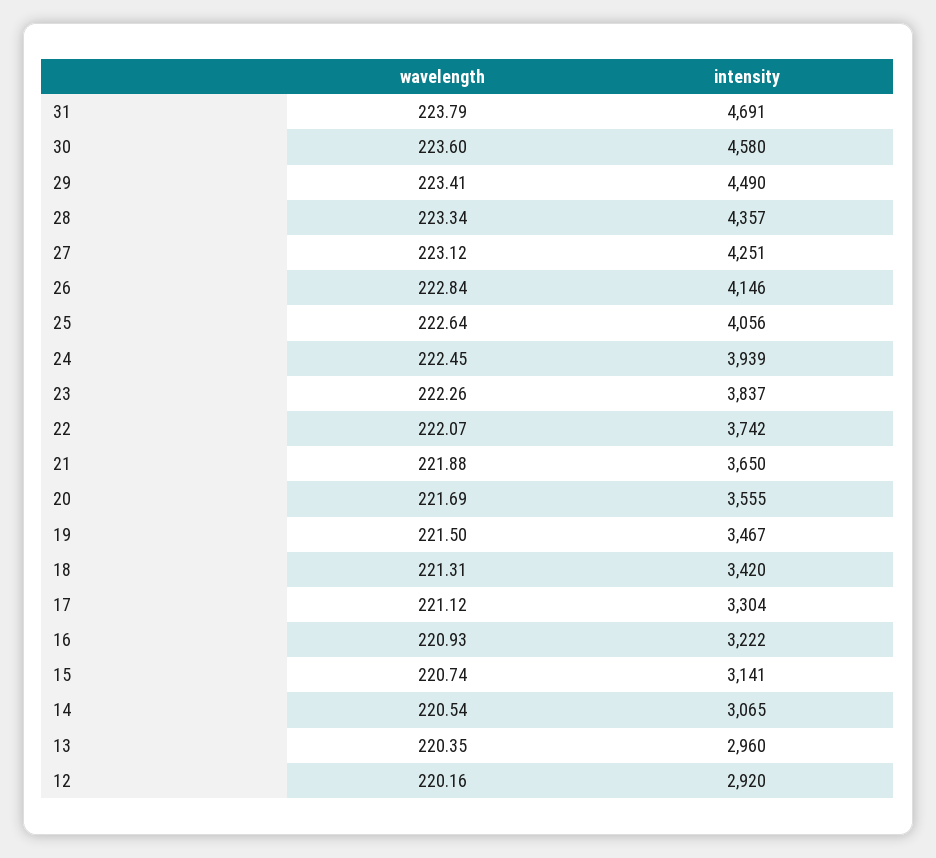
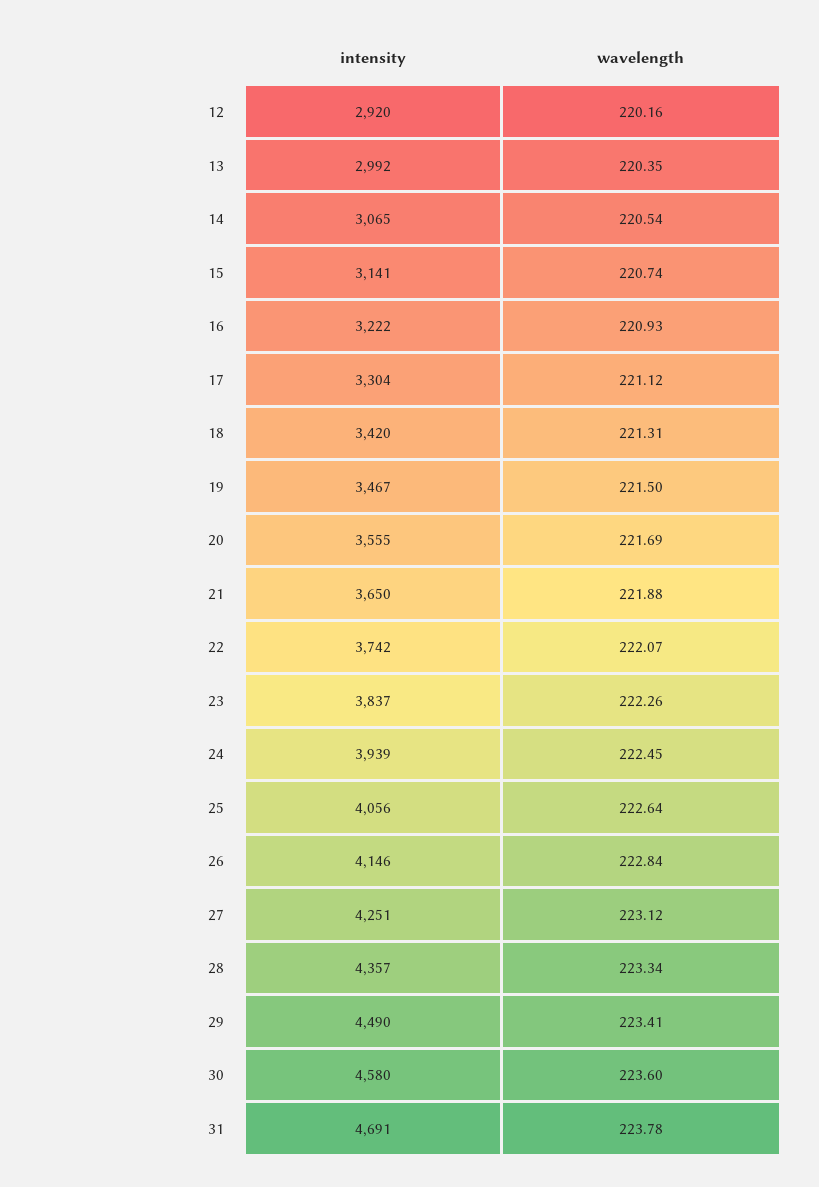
wavelength, 31: 223.79 -> 223.78
intensity, 13: 2960 -> 2992

